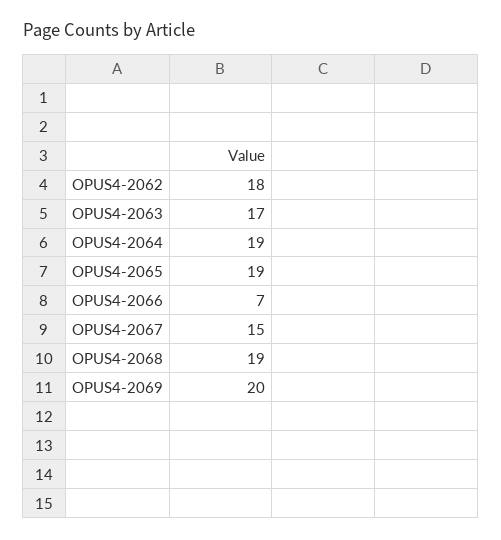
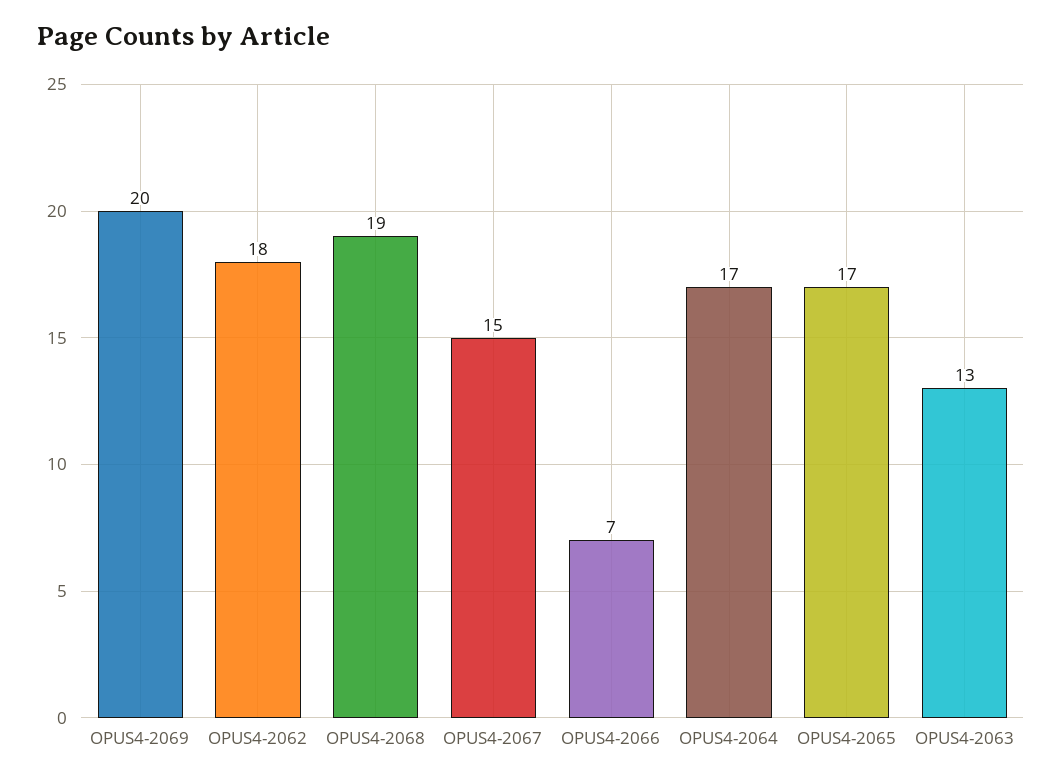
OPUS4-2063: 17 -> 13
OPUS4-2064: 19 -> 17
OPUS4-2065: 19 -> 17

